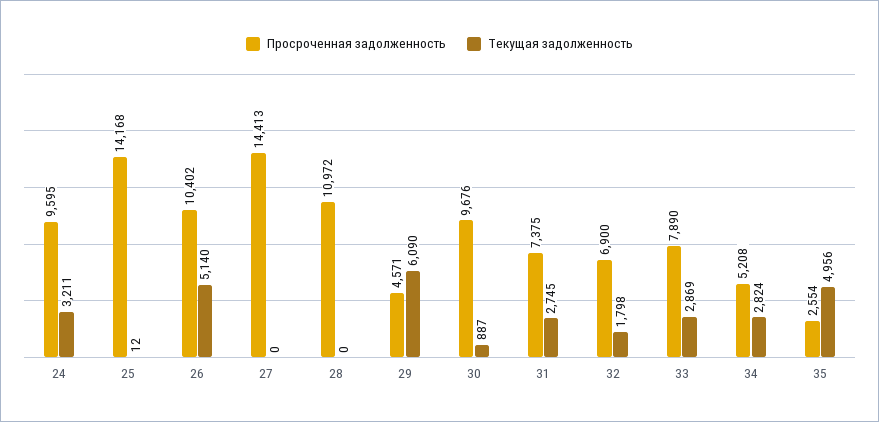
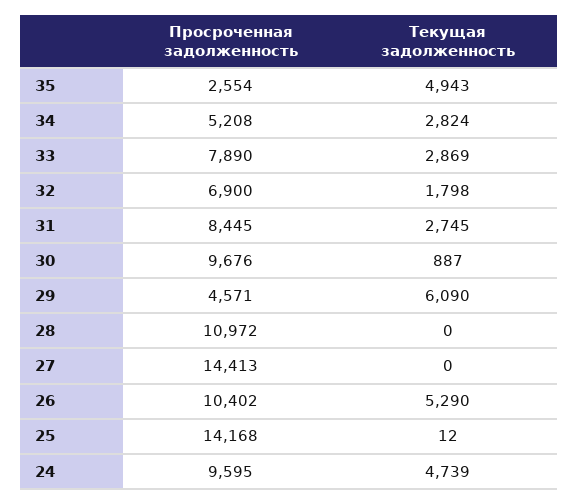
Текущая задолженность, 24: 3211 -> 4739
Текущая задолженность, 26: 5140 -> 5290
Просроченная задолженность, 31: 7375 -> 8445
Текущая задолженность, 35: 4956 -> 4943

